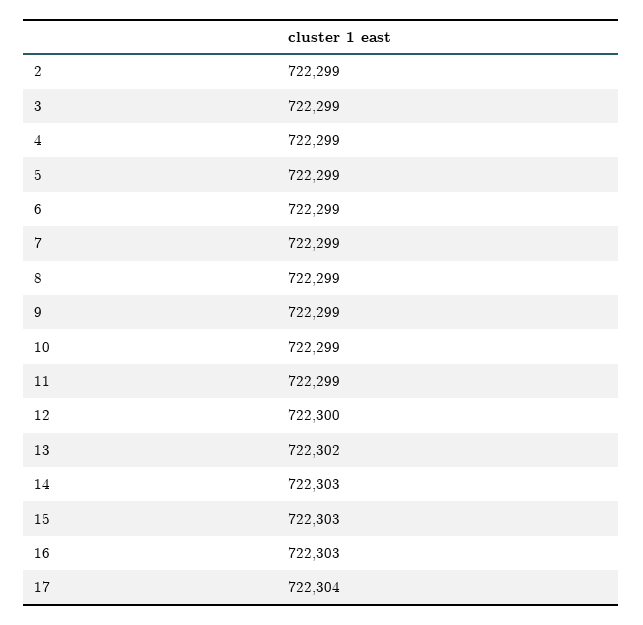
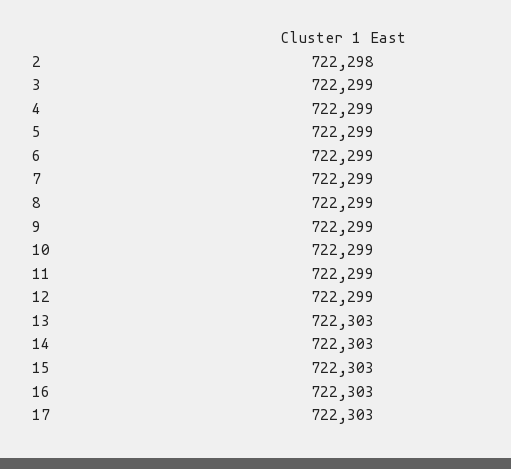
2: 722299 -> 722298
12: 722300 -> 722299
13: 722302 -> 722303
17: 722304 -> 722303

